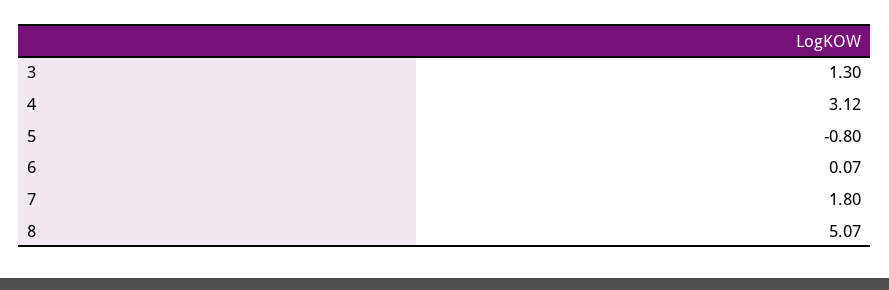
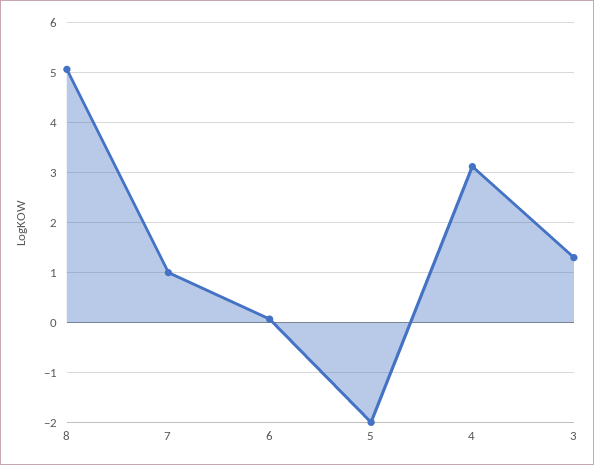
5: -0.8 -> -2
7: 1.8 -> 1

